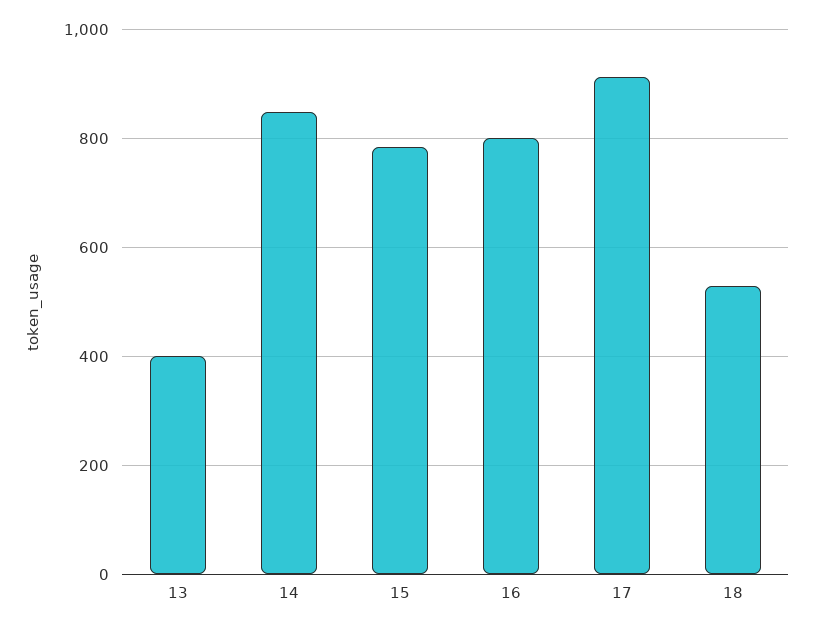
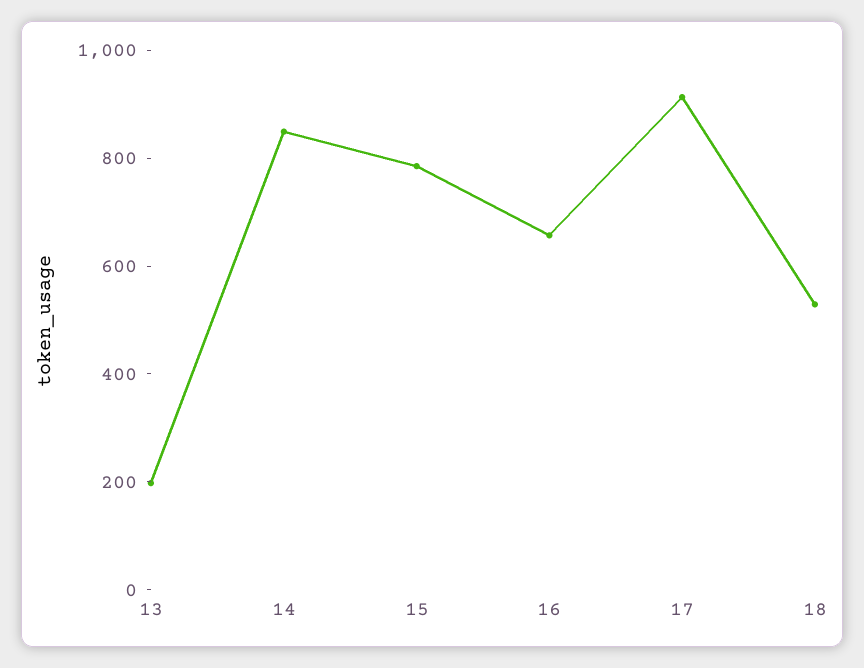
13: 400 -> 200
16: 800 -> 650

